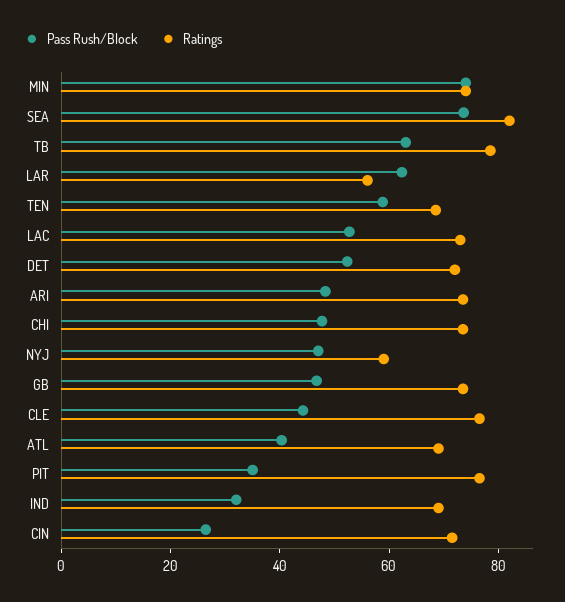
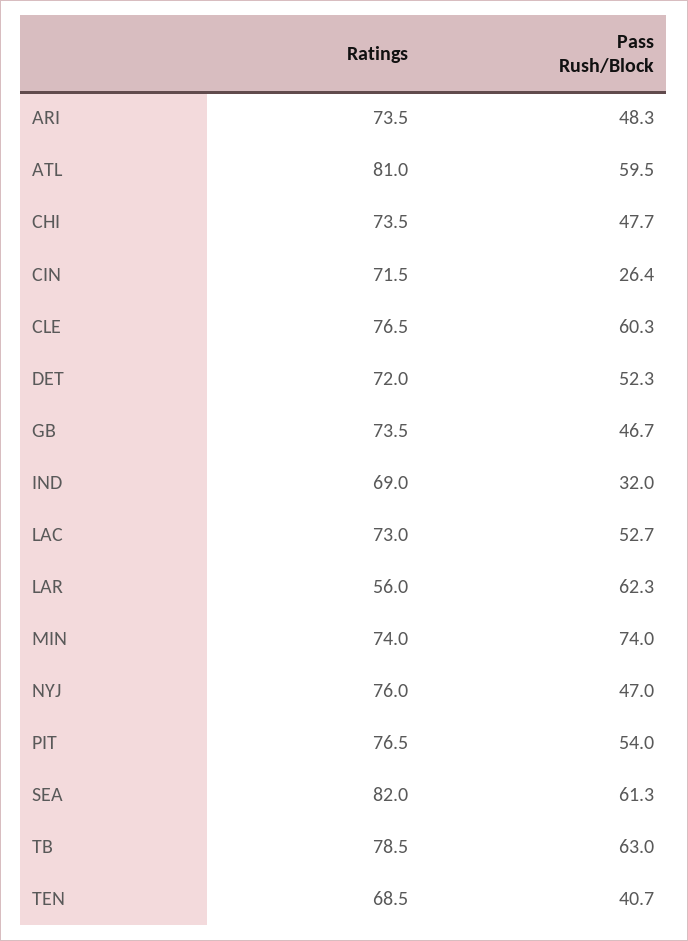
Pass Rush/Block, SEA: 75 -> 61.3
Pass Rush/Block, TEN: 60 -> 40.7
Ratings, NYJ: 60 -> 76
Pass Rush/Block, CLE: 45 -> 60.3
Pass Rush/Block, ATL: 40 -> 59.5
Ratings, ATL: 70 -> 81
Pass Rush/Block, PIT: 35 -> 54

